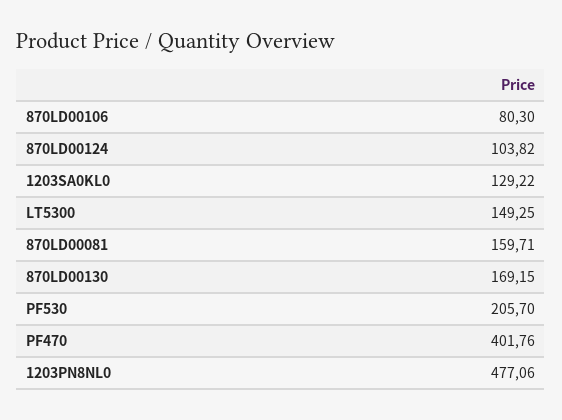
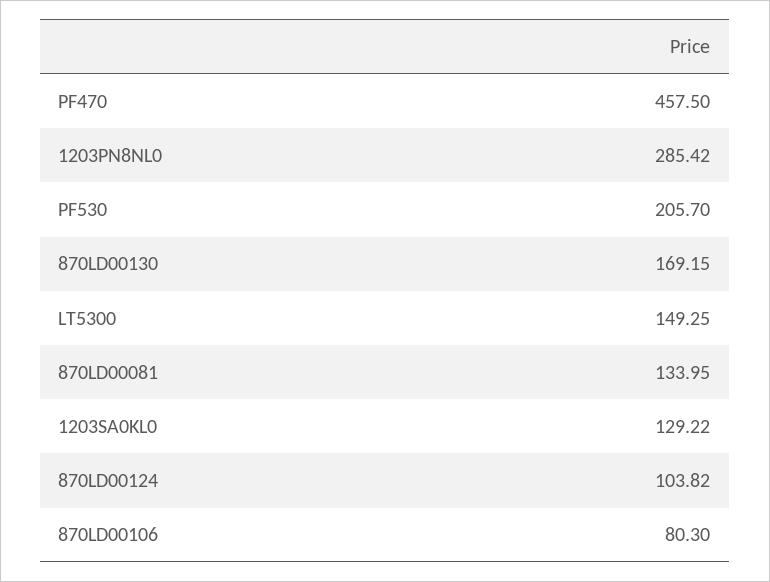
870LD00081: 159.71 -> 133.95
PF470: 401.76 -> 457.5
1203PN8NL0: 477.06 -> 285.42

